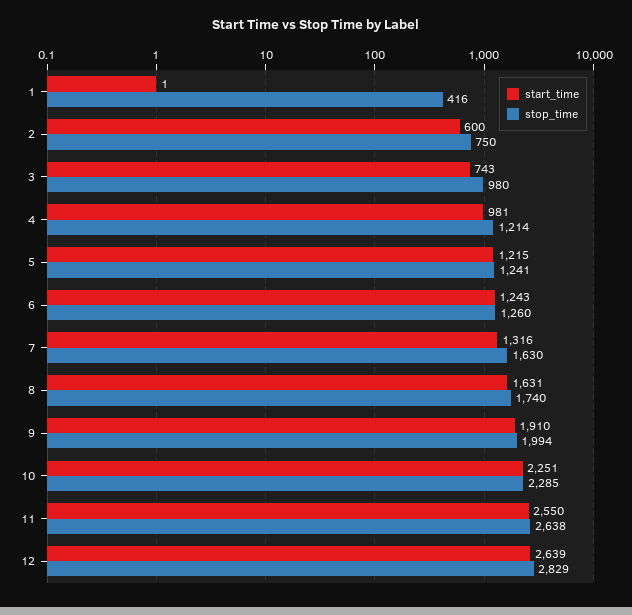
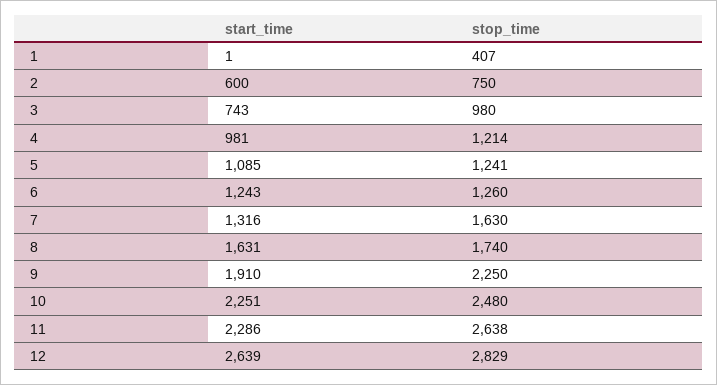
stop_time, 1: 416 -> 407
start_time, 5: 1215 -> 1085
stop_time, 9: 1994 -> 2250
stop_time, 10: 2285 -> 2480
start_time, 11: 2550 -> 2286

